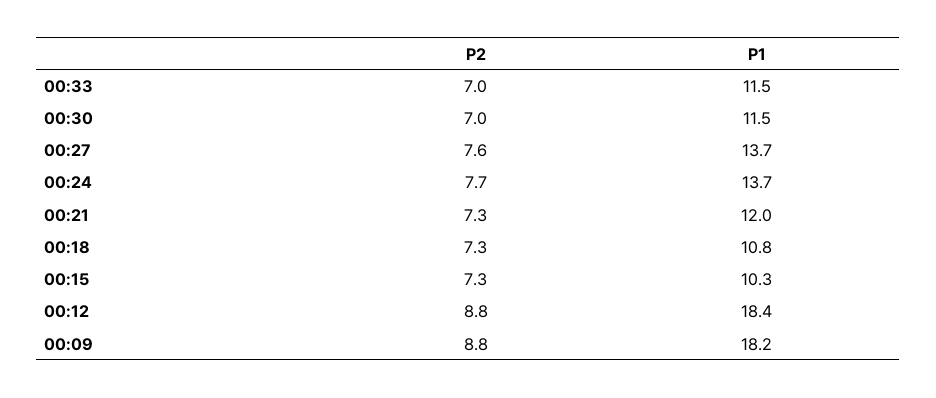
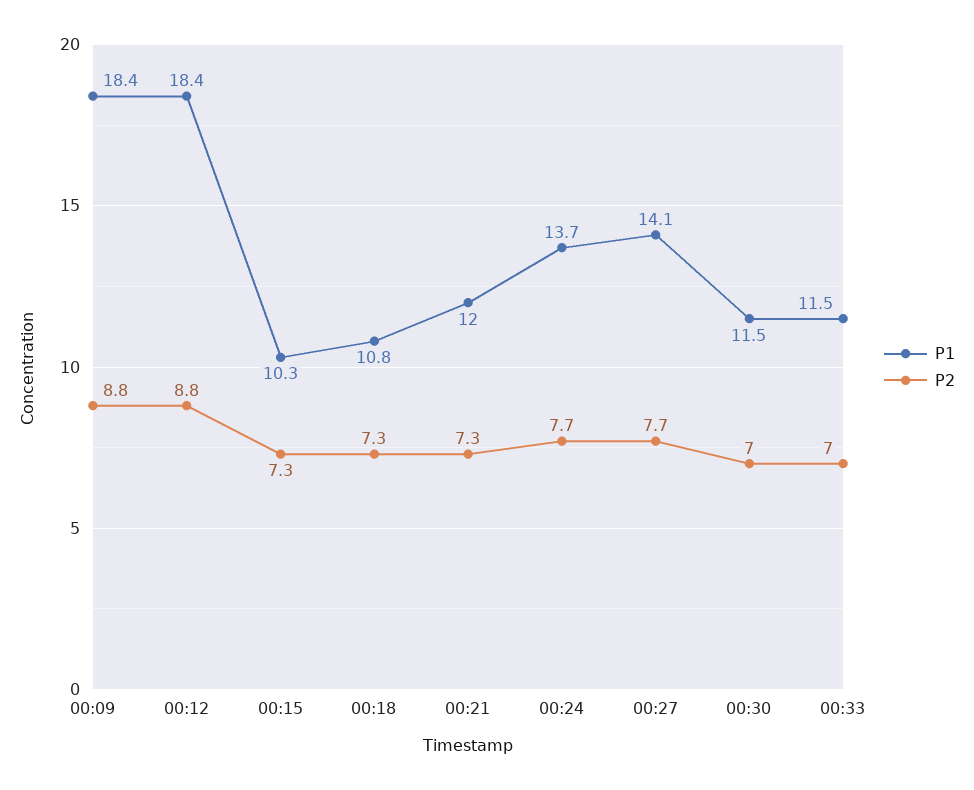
P2, 00:27: 7.6 -> 7.7
P1, 00:27: 13.7 -> 14.1
P1, 00:09: 18.2 -> 18.4

